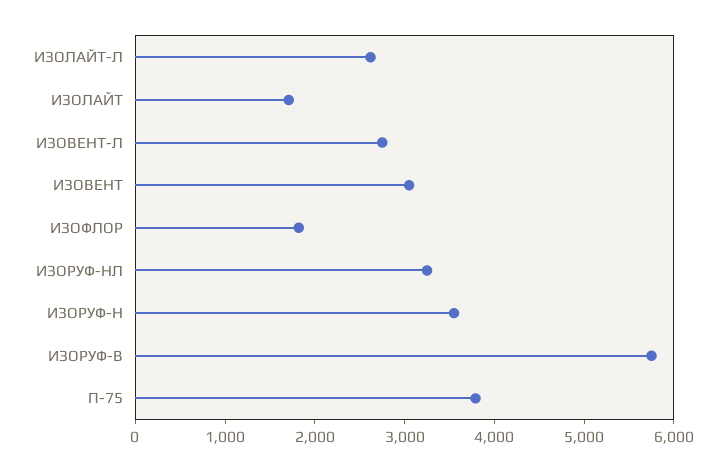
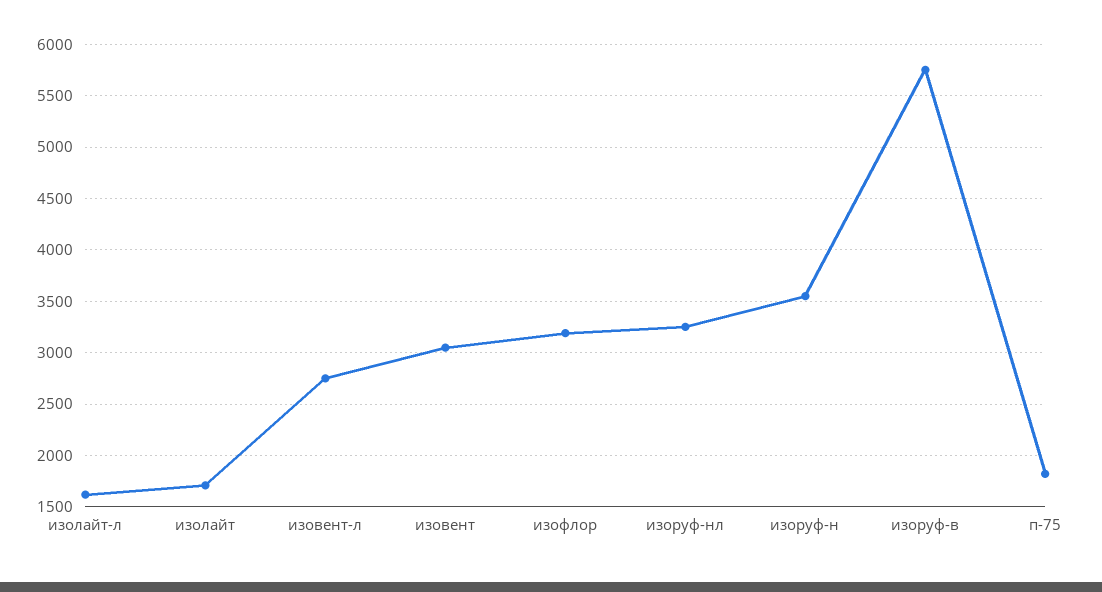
ИЗОЛАЙТ-Л: 2600 -> 1600
ИЗОФЛОР: 1800 -> 3200
П-75: 3800 -> 1800

